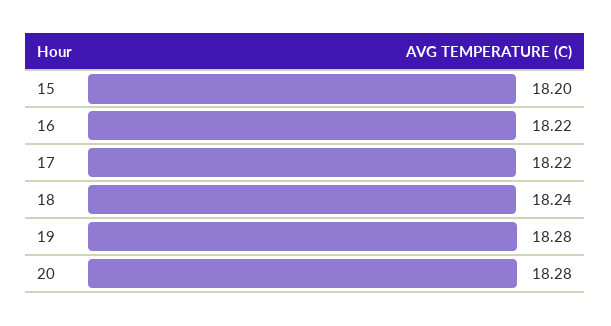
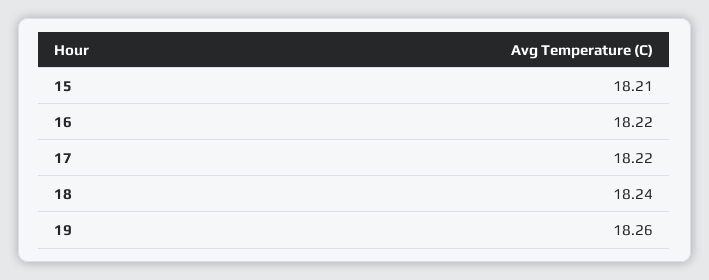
15: 18.2 -> 18.21
19: 18.28 -> 18.26
20: 18.28 -> none

